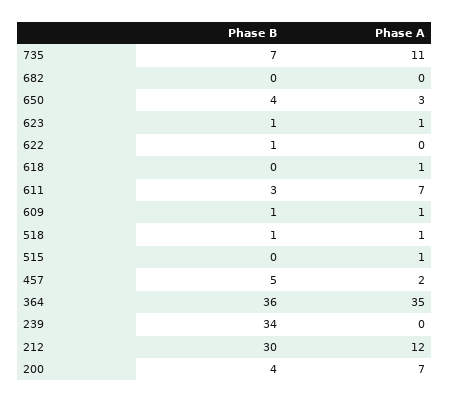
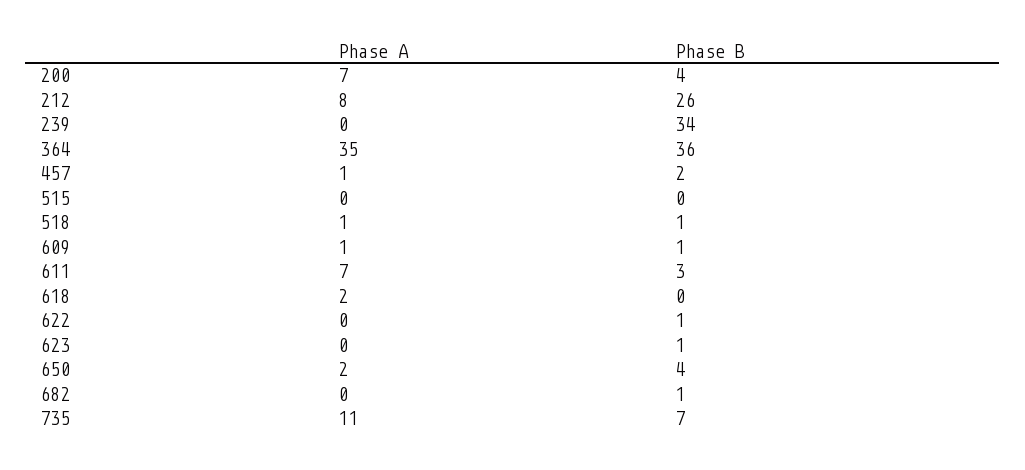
Phase B, 682: 0 -> 1
Phase A, 650: 3 -> 2
Phase A, 623: 1 -> 0
Phase A, 618: 1 -> 2
Phase A, 515: 1 -> 0
Phase B, 457: 5 -> 2
Phase A, 457: 2 -> 1
Phase B, 212: 30 -> 26
Phase A, 212: 12 -> 8

